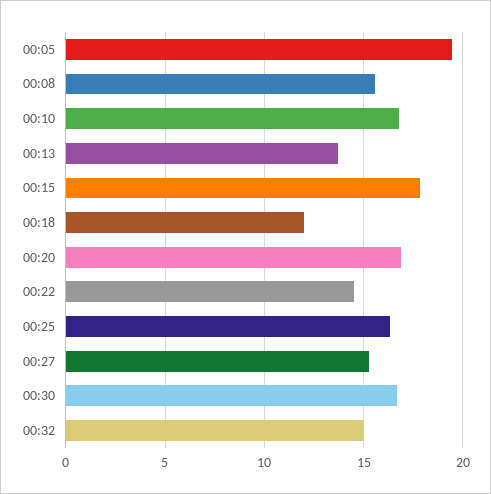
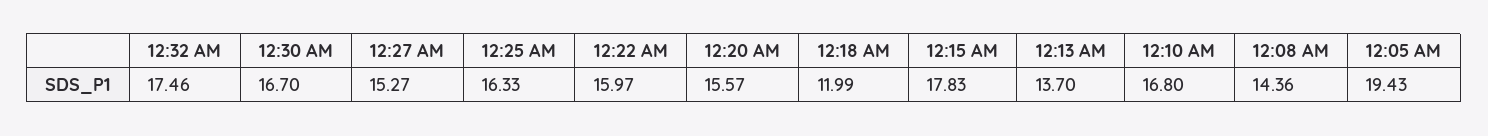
00:08: 15.5 -> 14.36
00:20: 17 -> 15.57
00:22: 14.5 -> 15.97
00:32: 15 -> 17.46

